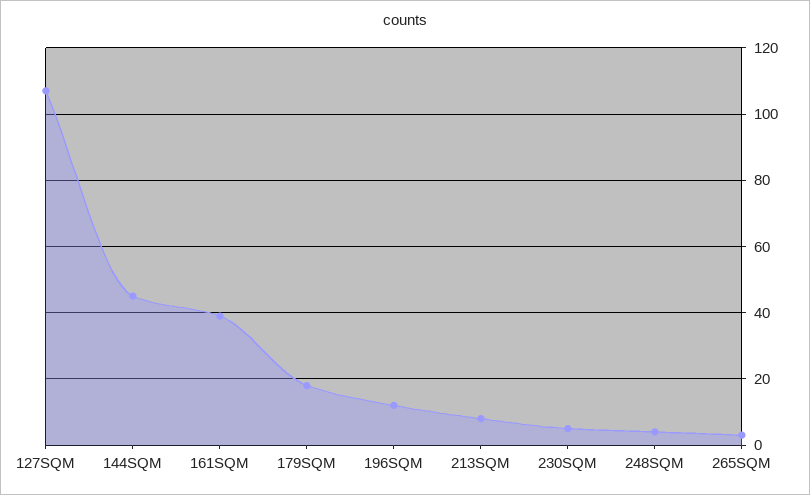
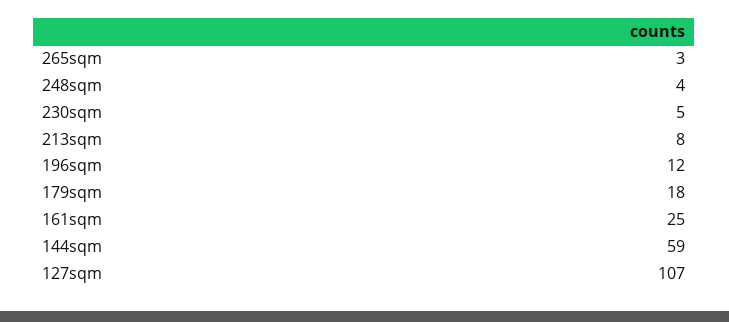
144SQM: 45 -> 59
161SQM: 40 -> 25

